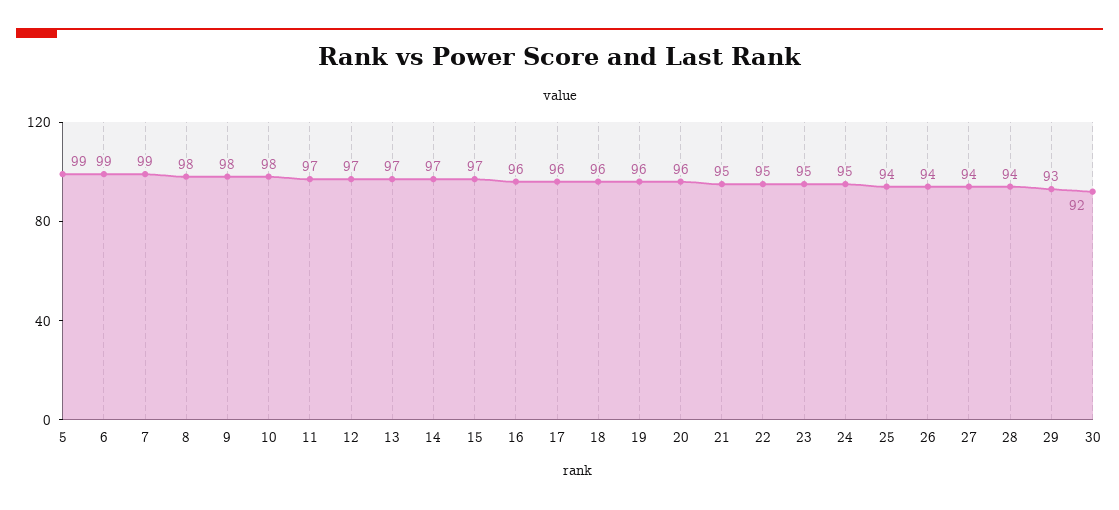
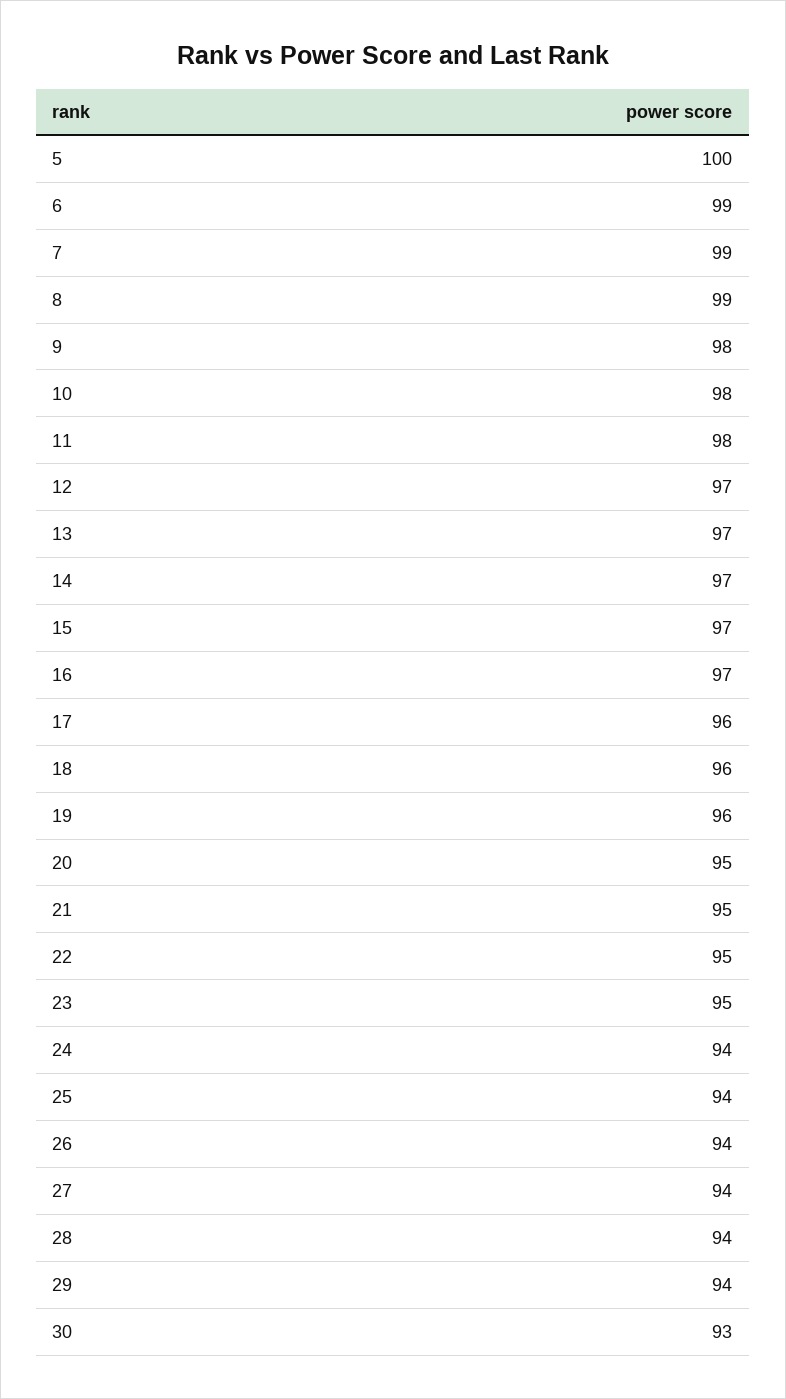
5: 99 -> 100
8: 98 -> 99
11: 97 -> 98
16: 96 -> 97
20: 96 -> 95
24: 95 -> 94
29: 93 -> 94
30: 92 -> 93

